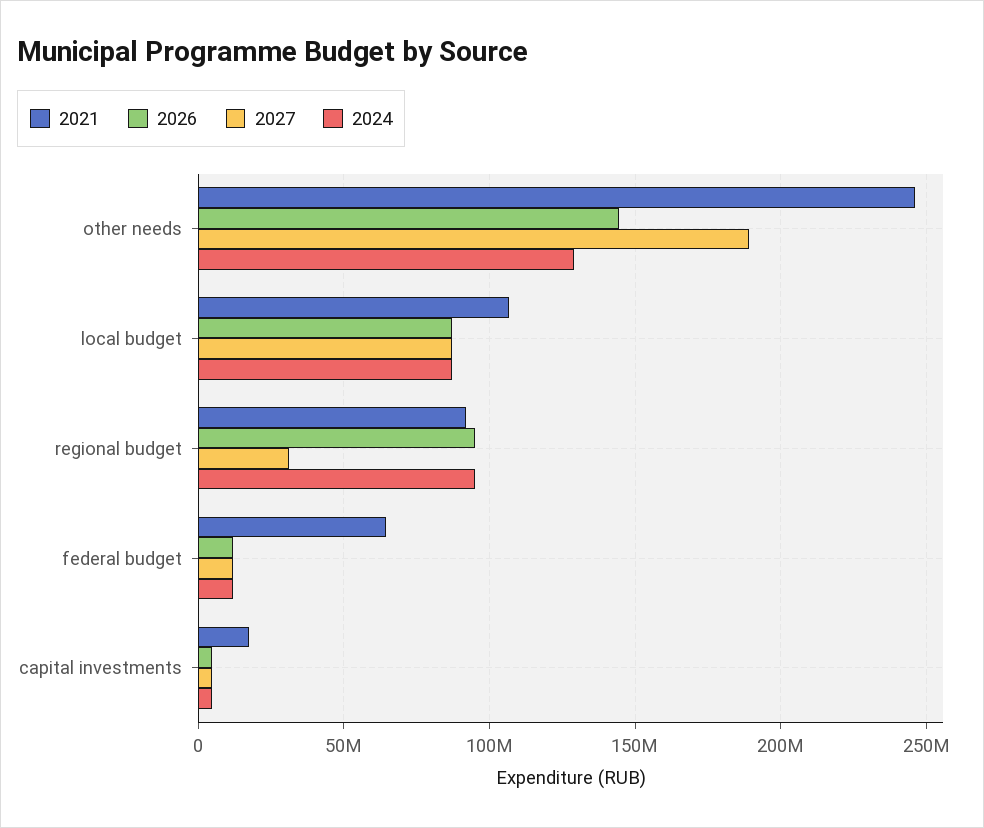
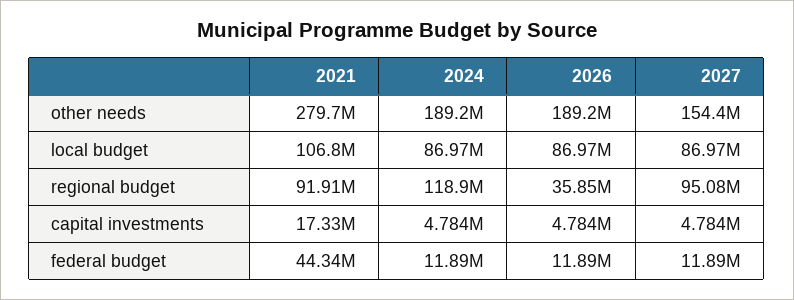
2021, other needs: 245000000 -> 279700000
2026, other needs: 145000000 -> 189200000
2027, other needs: 190000000 -> 154400000
2024, other needs: 130000000 -> 189200000
2026, regional budget: 95000000 -> 35850000
2027, regional budget: 30000000 -> 95080000
2024, regional budget: 95000000 -> 118900000
2021, federal budget: 65000000 -> 44340000

